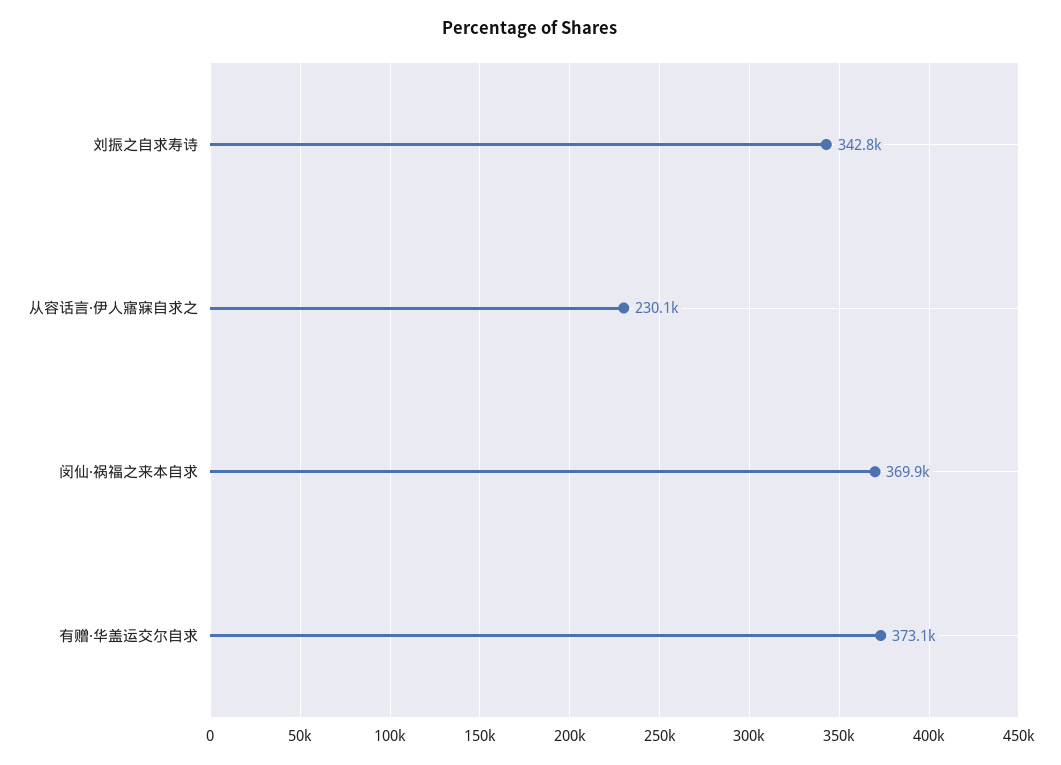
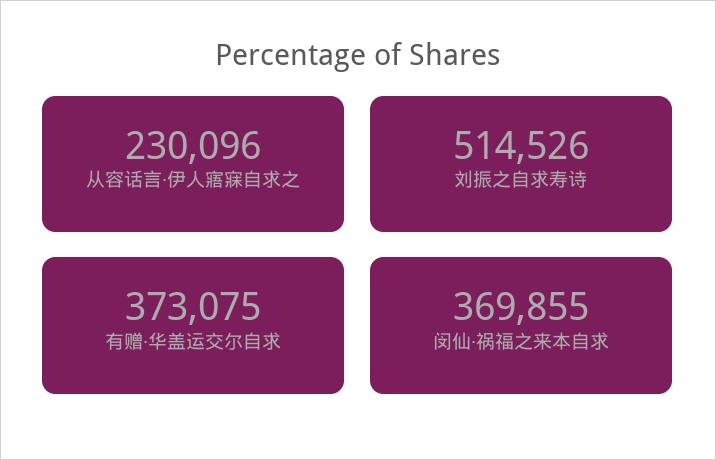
刘振之自求寿诗: 342800 -> 514526

